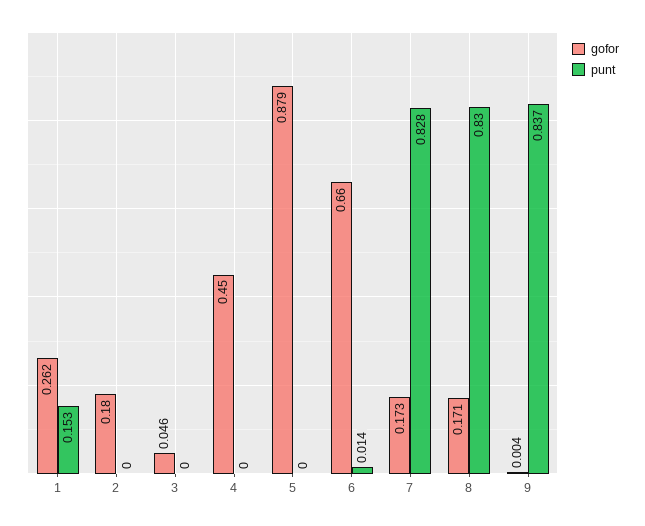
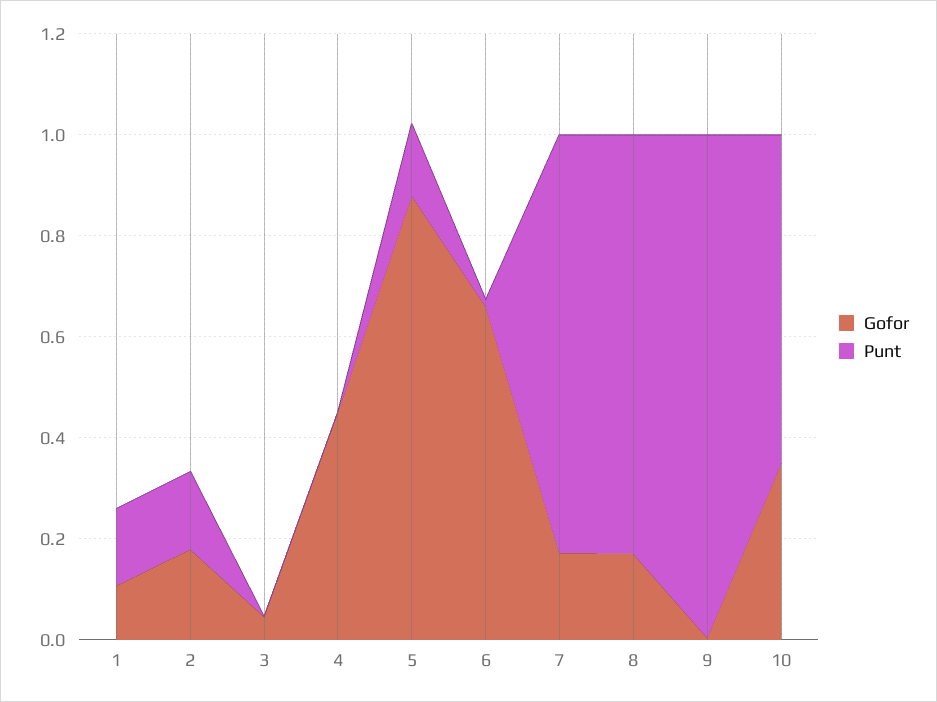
gofor, 1: 0.262 -> 0.1
punt, 2: 0 -> 0.15
punt, 5: 0 -> 0.15
punt, 9: 0.837 -> 1
gofor, 10: none -> 0.35
punt, 10: none -> 0.65

